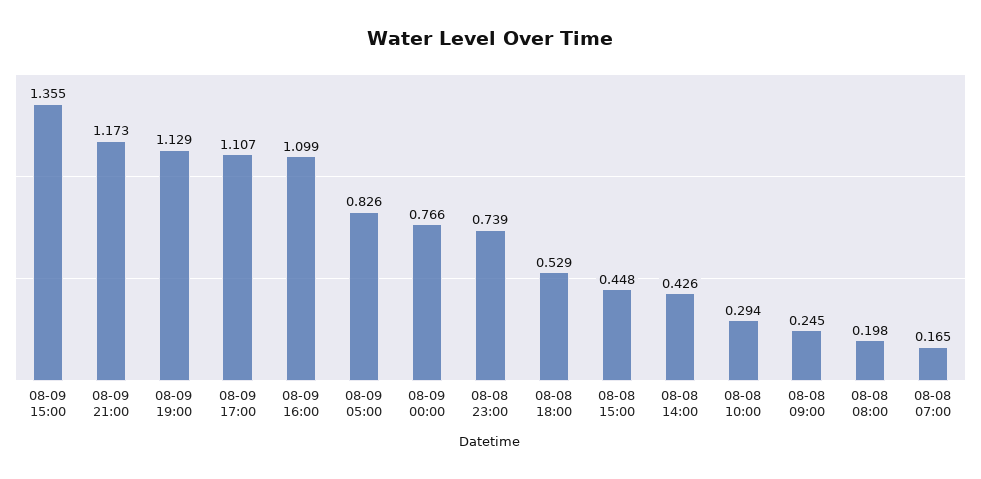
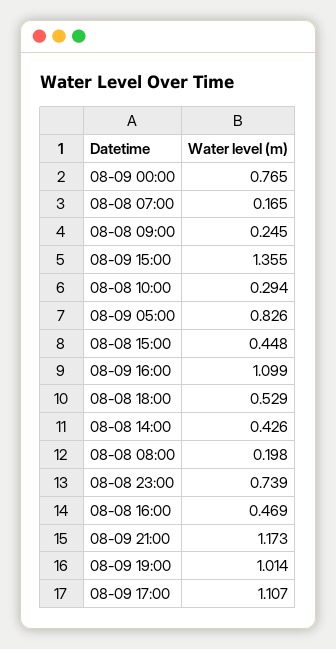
08-09 19:00: 1.129 -> 1.014
08-09 00:00: 0.766 -> 0.765
08-08 16:00: none -> 0.469

